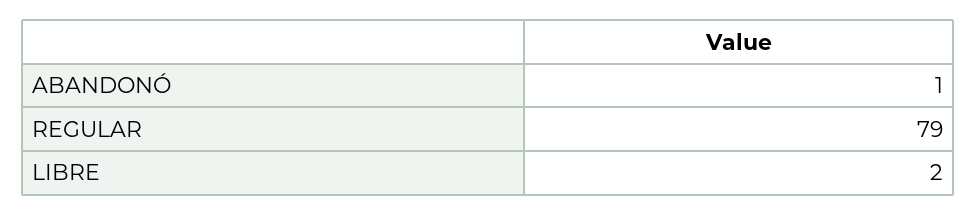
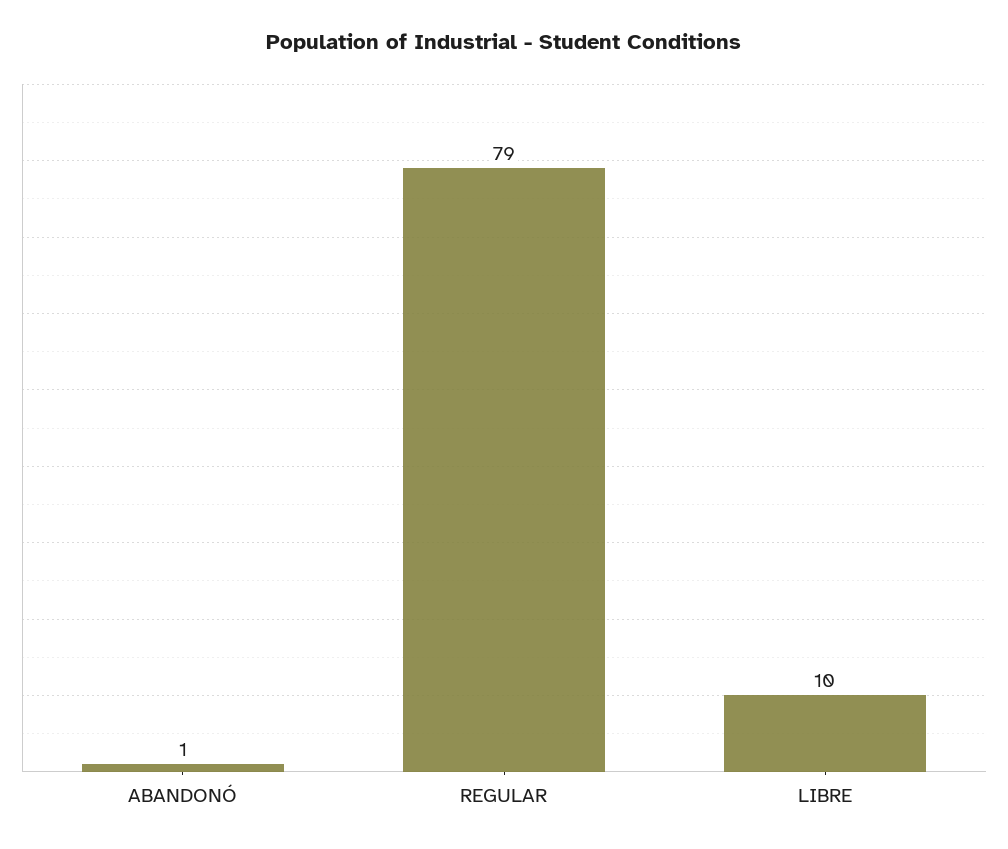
LIBRE: 2 -> 10

